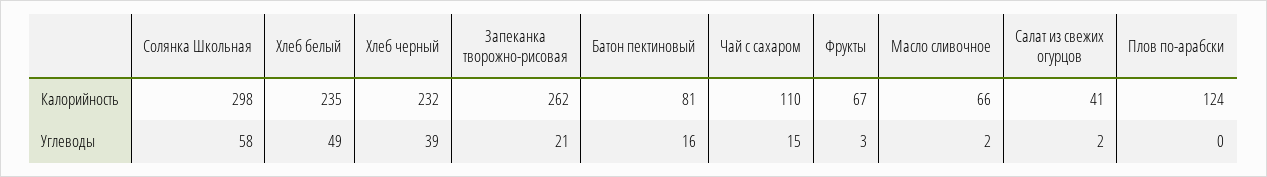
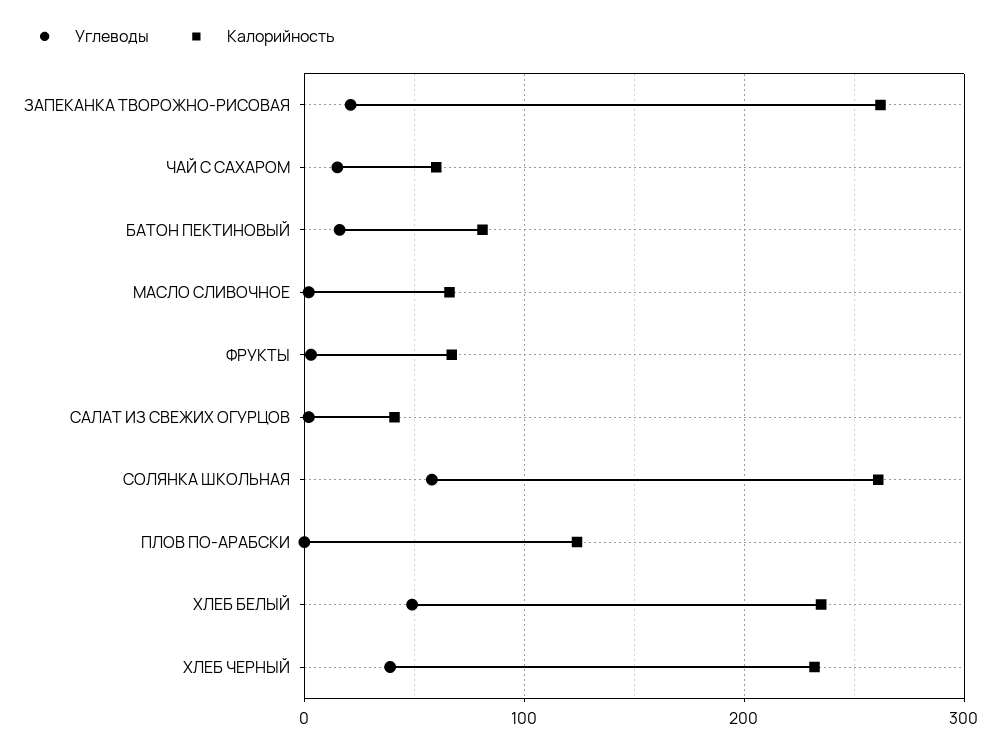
Калорийность, Солянка Школьная: 298 -> 260
Калорийность, Чай с сахаром: 110 -> 60

